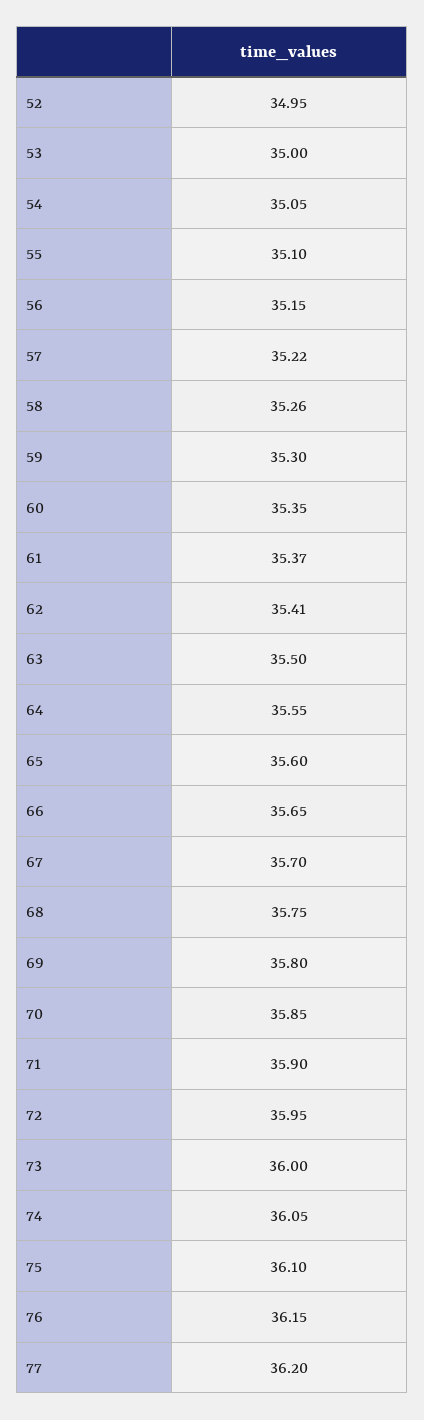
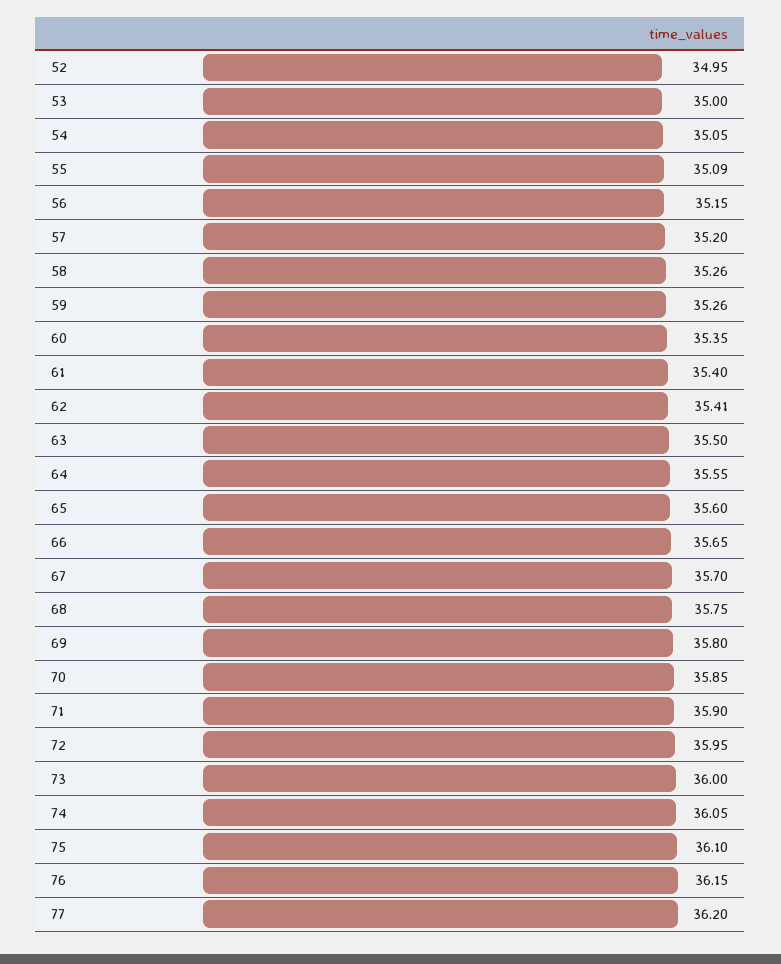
55: 35.1 -> 35.09
57: 35.22 -> 35.2
59: 35.3 -> 35.26
61: 35.37 -> 35.4

